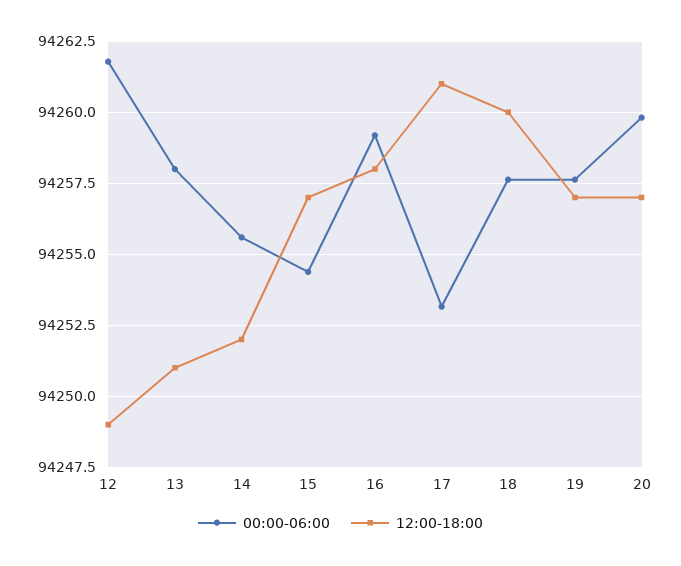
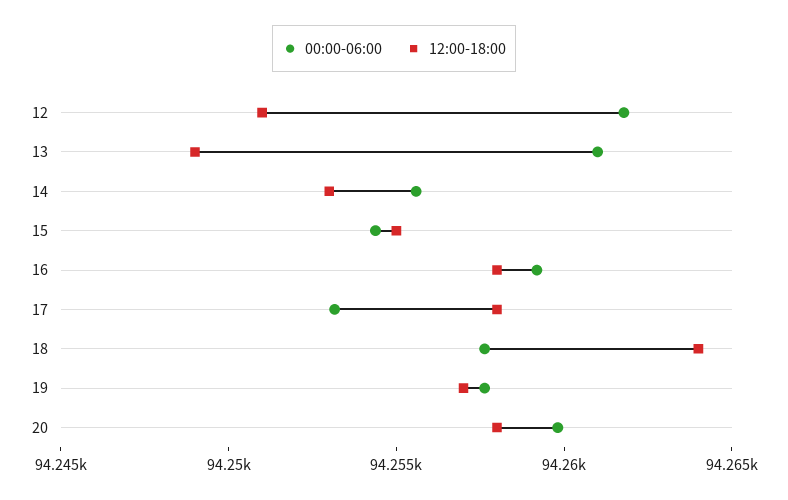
12:00-18:00, 12: 94249 -> 94251
00:00-06:00, 13: 94258 -> 94261
12:00-18:00, 13: 94251 -> 94249
12:00-18:00, 14: 94252 -> 94253
12:00-18:00, 15: 94257 -> 94255
12:00-18:00, 17: 94261 -> 94258
12:00-18:00, 18: 94260 -> 94264
12:00-18:00, 20: 94257 -> 94258

